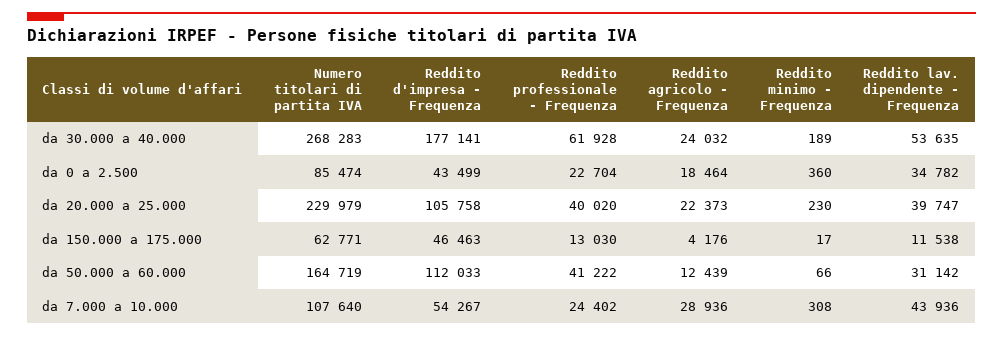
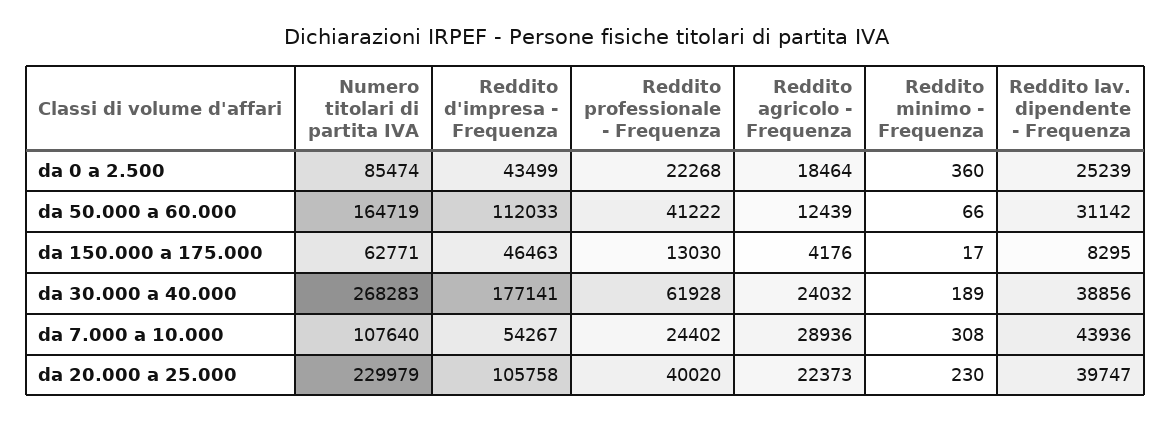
Reddito lav. dipendente - Frequenza, da 30.000 a 40.000: 53635 -> 38856
Reddito professionale - Frequenza, da 0 a 2.500: 22704 -> 22268
Reddito lav. dipendente - Frequenza, da 0 a 2.500: 34782 -> 25239
Reddito lav. dipendente - Frequenza, da 150.000 a 175.000: 11538 -> 8295

